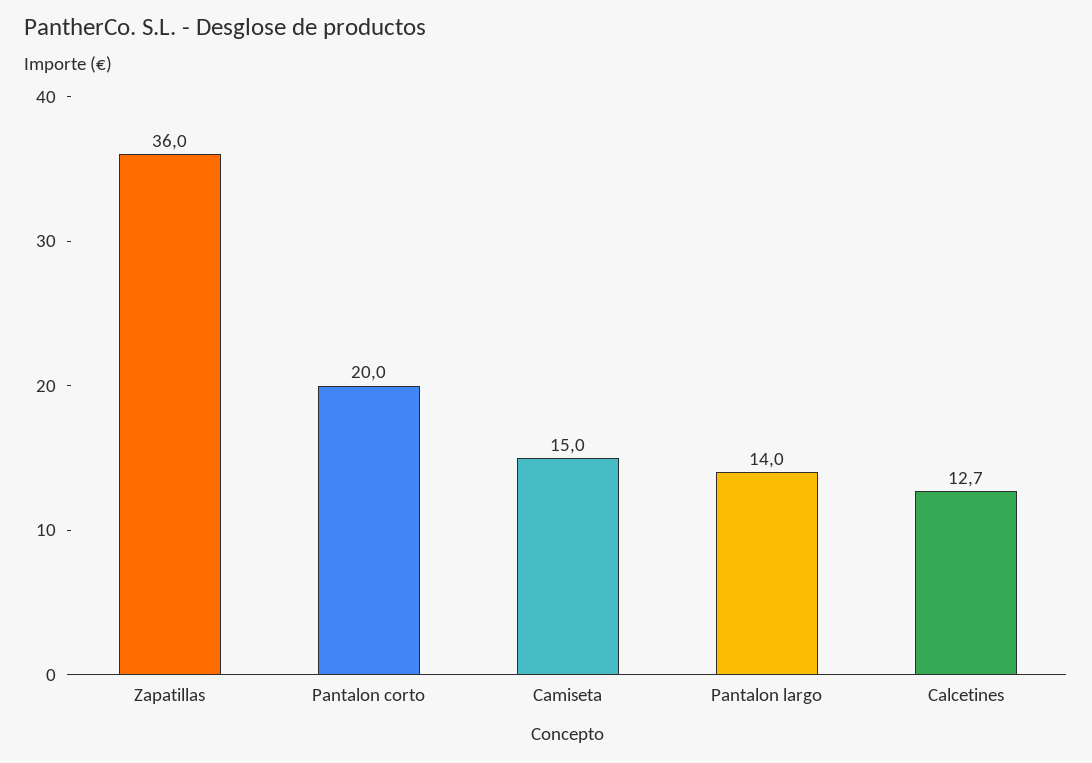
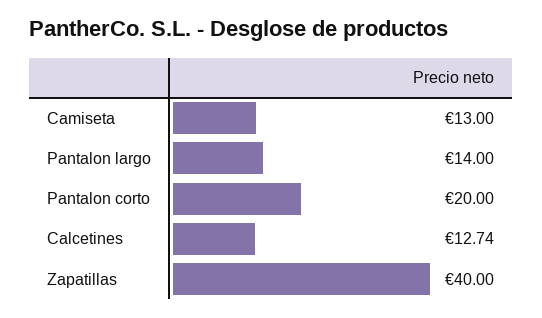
Zapatillas: 36 -> 40
Camiseta: 15 -> 13

